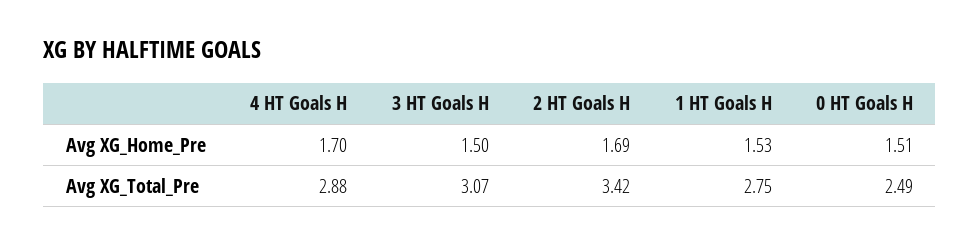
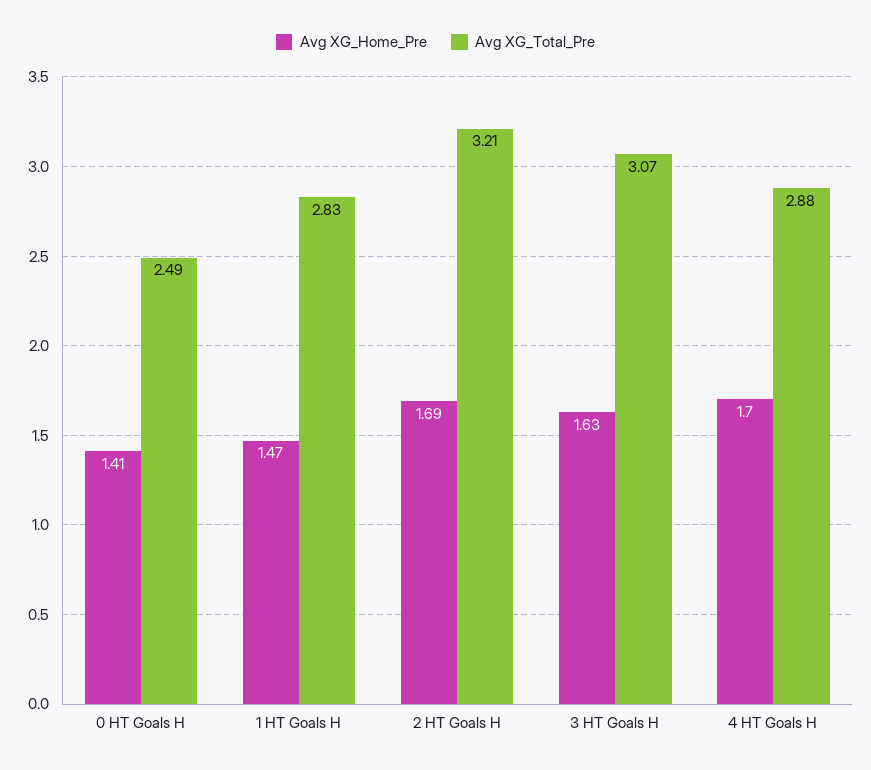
Avg XG_Home_Pre, 3 HT Goals H: 1.5 -> 1.63
Avg XG_Home_Pre, 1 HT Goals H: 1.53 -> 1.47
Avg XG_Home_Pre, 0 HT Goals H: 1.51 -> 1.41
Avg XG_Total_Pre, 2 HT Goals H: 3.42 -> 3.21
Avg XG_Total_Pre, 1 HT Goals H: 2.75 -> 2.83

